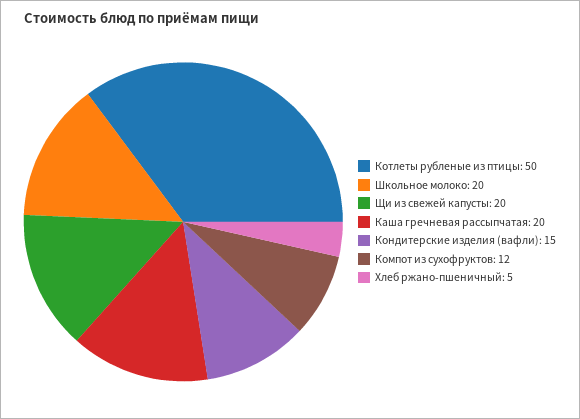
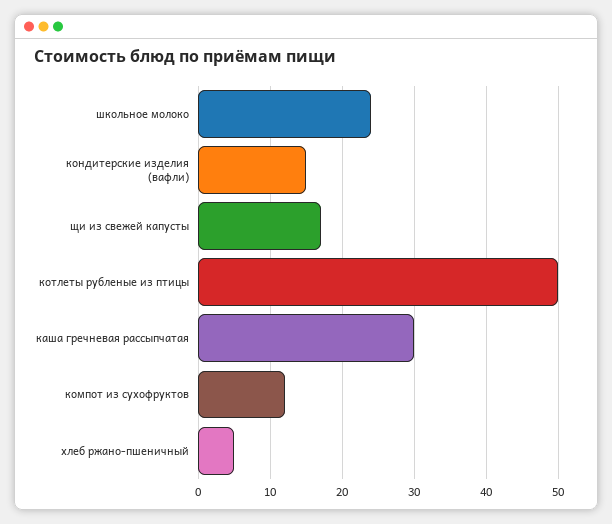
Школьное молоко: 20 -> 24
Щи из свежей капусты: 20 -> 17
Каша гречневая рассыпчатая: 20 -> 30

